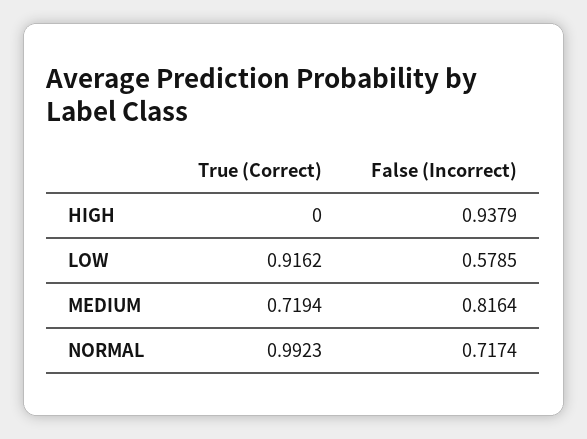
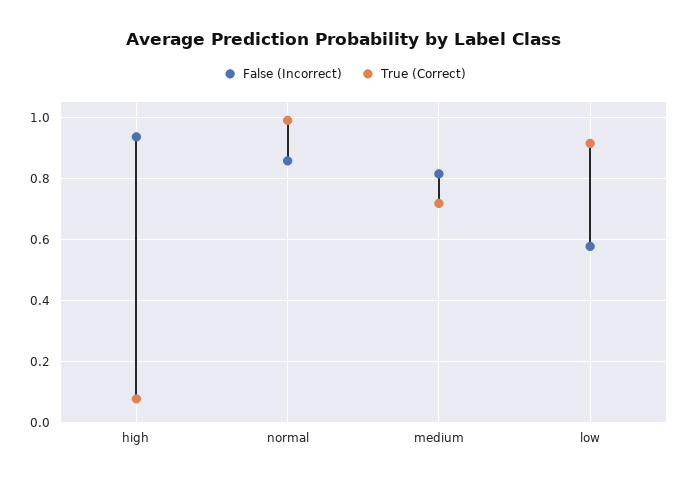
True (Correct), HIGH: 0 -> 0.08
False (Incorrect), NORMAL: 0.7174 -> 0.86

